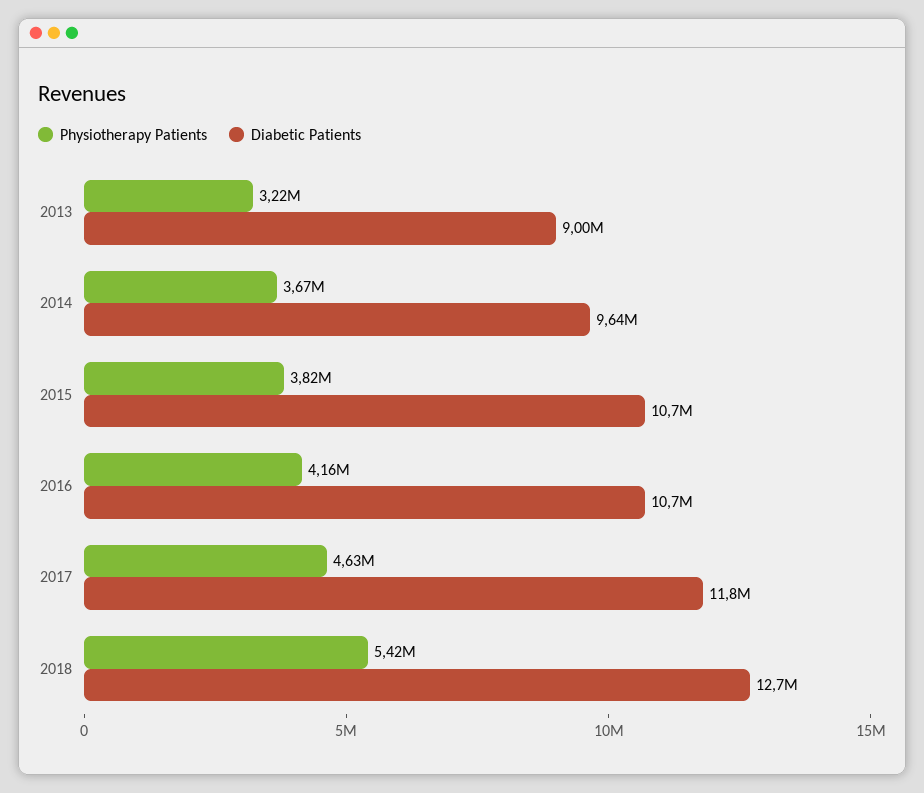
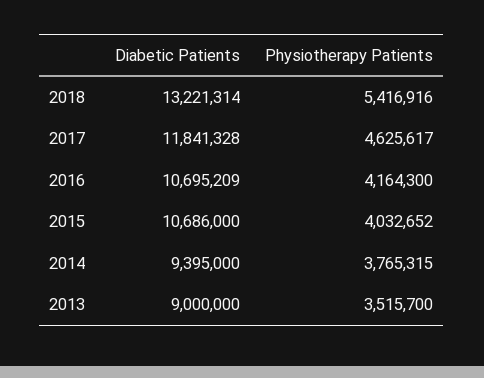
Physiotherapy Patients, 2013: 3220000 -> 3515700
Physiotherapy Patients, 2014: 3670000 -> 3765315
Diabetic Patients, 2014: 9640000 -> 9395000
Physiotherapy Patients, 2015: 3820000 -> 4032652
Diabetic Patients, 2018: 12700000 -> 13221314

